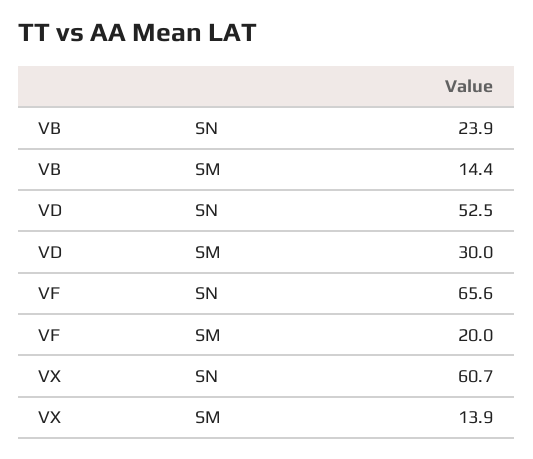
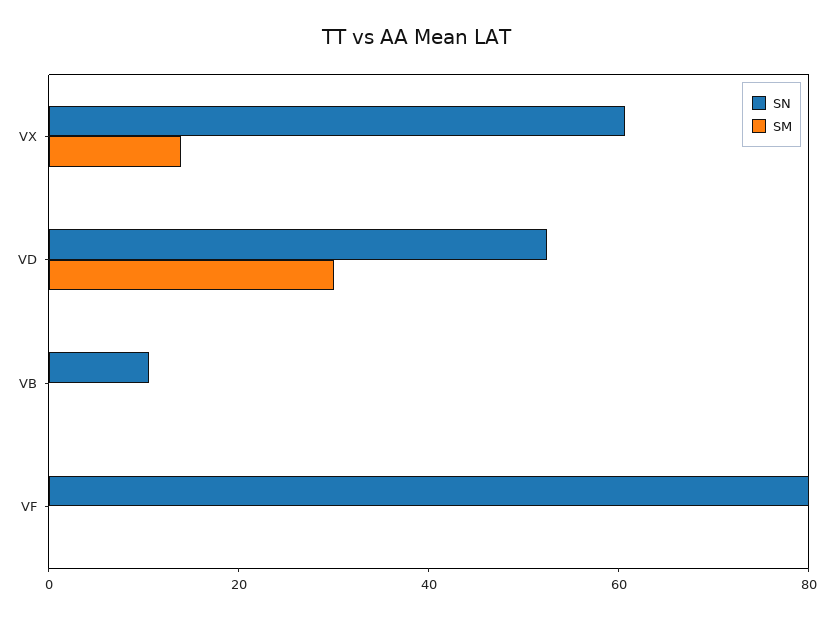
SN, VB: 23.9 -> 10
SM, VB: 14.4 -> 0
SN, VF: 65.6 -> 80
SM, VF: 20 -> 0

